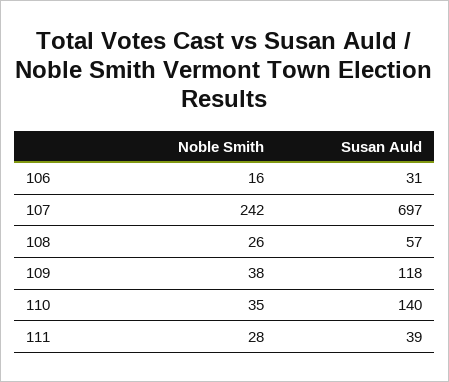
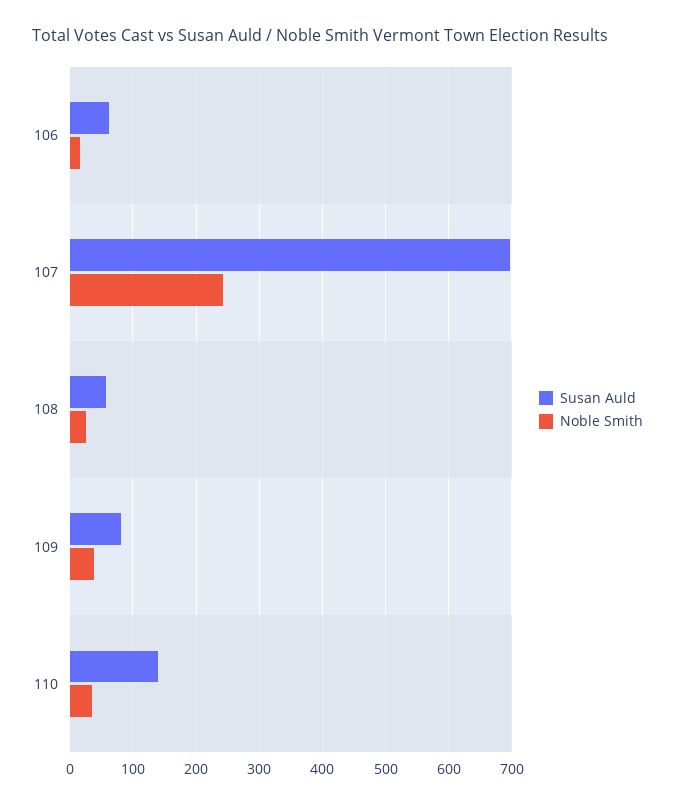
Susan Auld, 106: 31 -> 60
Susan Auld, 109: 118 -> 80
Noble Smith, 111: 28 -> none
Susan Auld, 111: 39 -> none

